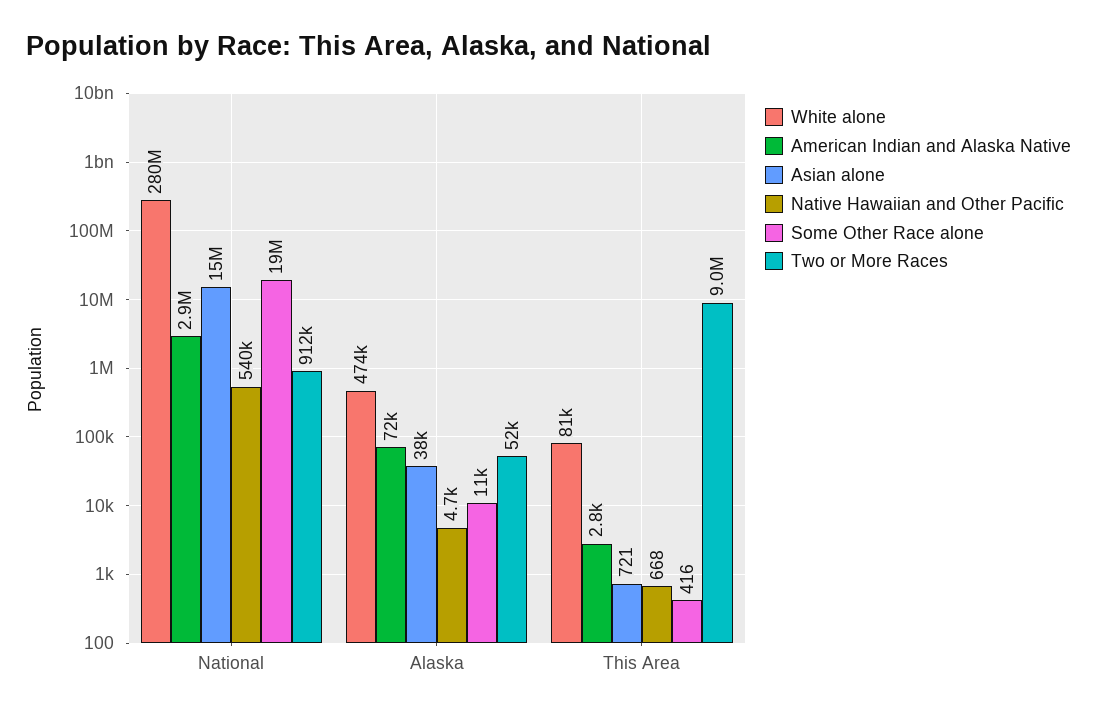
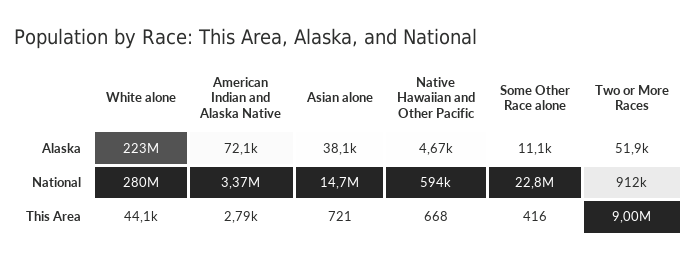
American Indian and Alaska Native, National: 2900000 -> 3370000
Native Hawaiian and Other Pacific, National: 540000 -> 594000
Some Other Race alone, National: 19000000 -> 22800000
White alone, Alaska: 474000 -> 223000000
White alone, This Area: 81000 -> 44100

